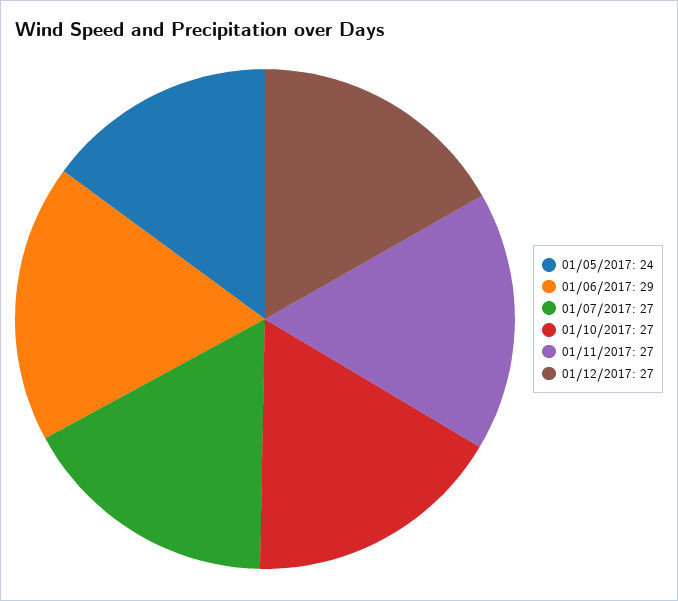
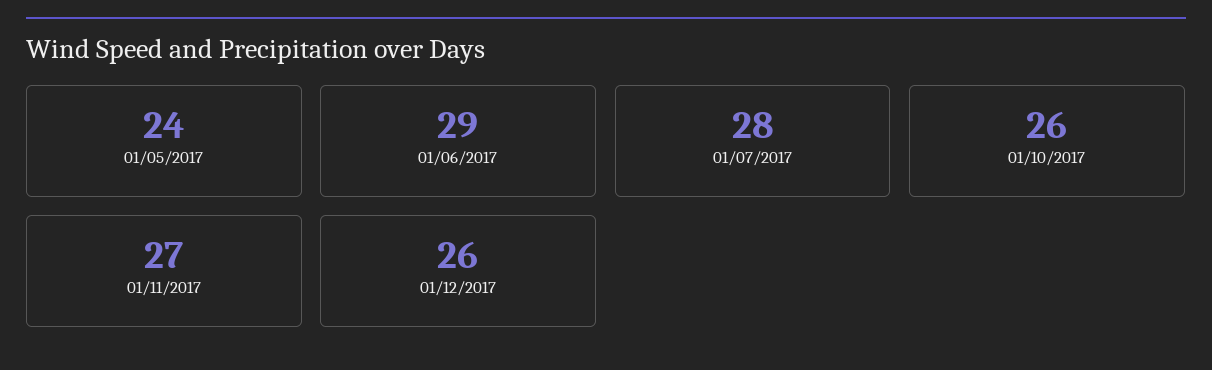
01/07/2017: 27 -> 28
01/10/2017: 27 -> 26
01/12/2017: 27 -> 26

